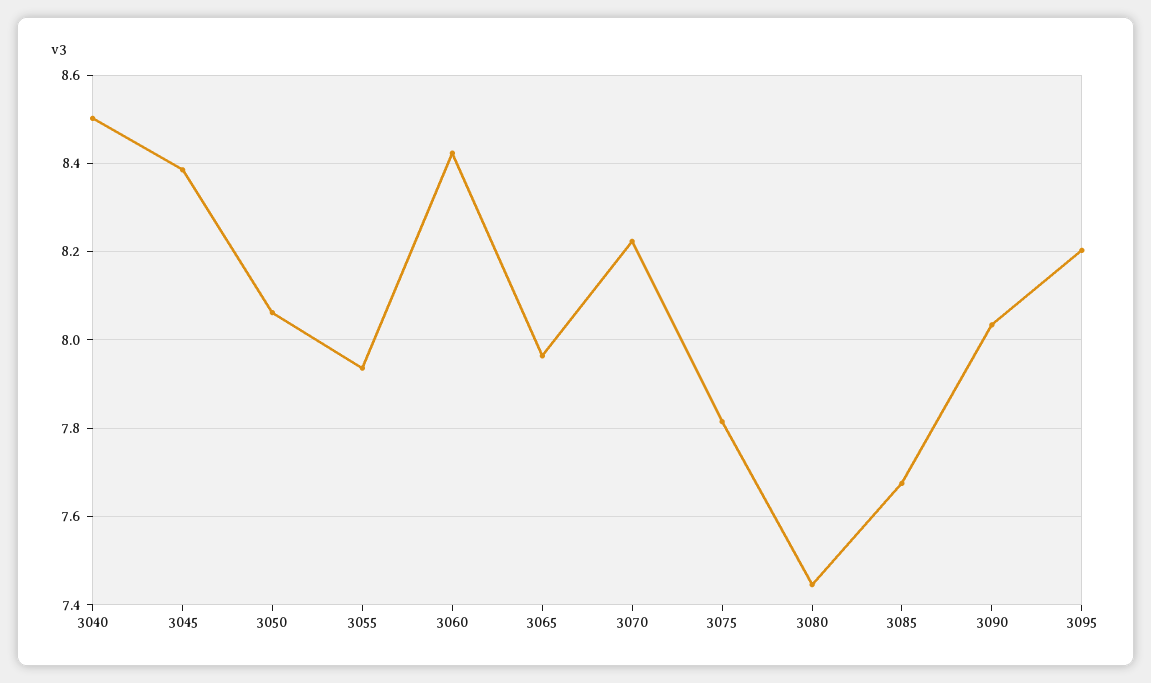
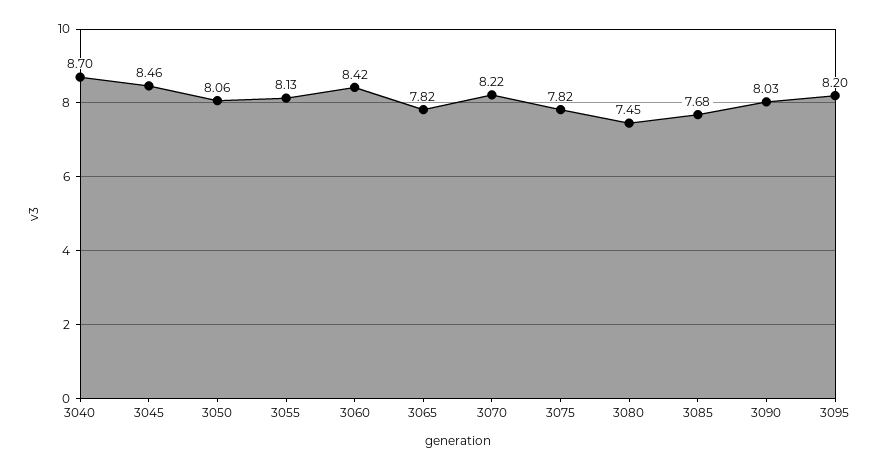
3040: 8.5 -> 8.7
3045: 8.38 -> 8.46
3055: 7.94 -> 8.13
3065: 7.96 -> 7.82

